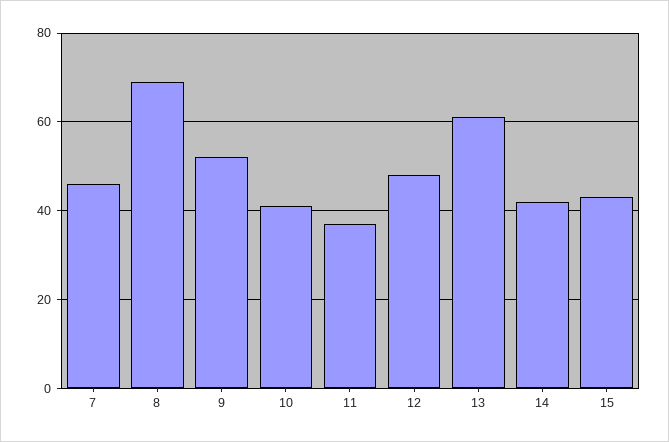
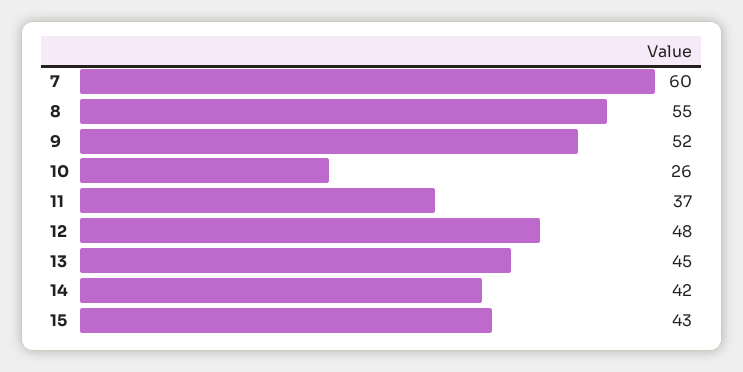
7: 45 -> 60
8: 70 -> 55
10: 40 -> 26
13: 60 -> 45

